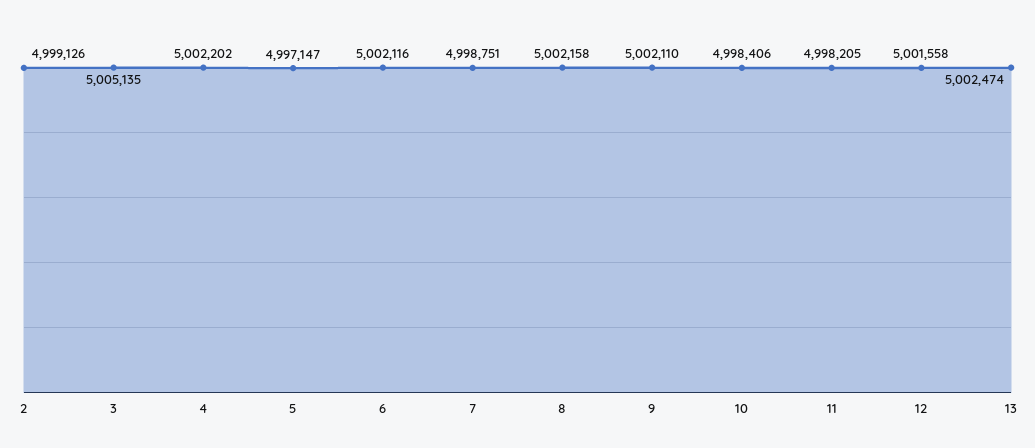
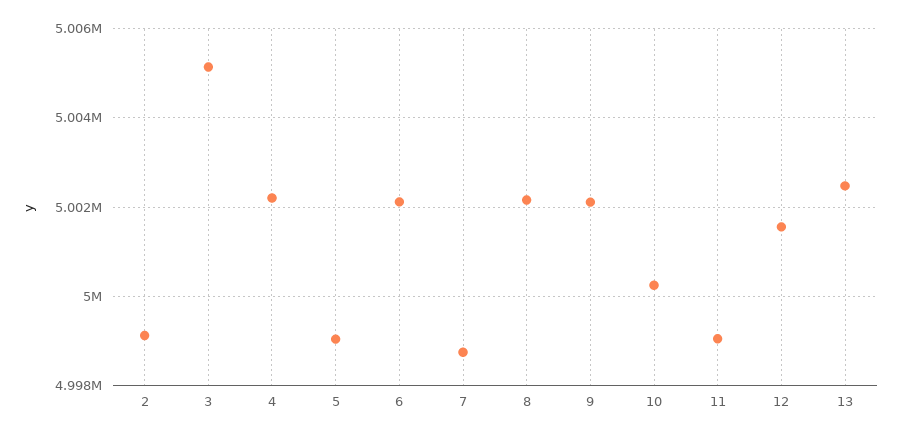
5: 4997147 -> 4999000
10: 4998406 -> 5000200
11: 4998205 -> 4999000

